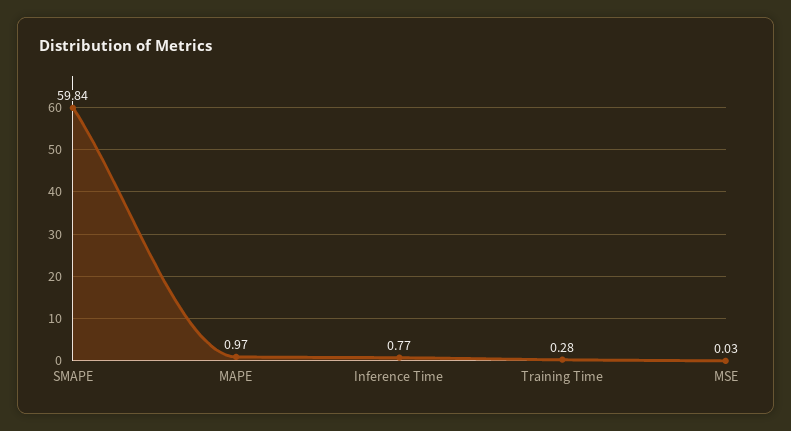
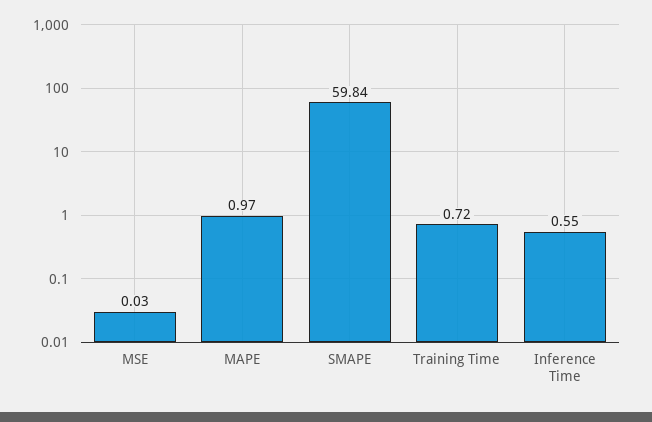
Inference Time: 0.77 -> 0.55
Training Time: 0.28 -> 0.72

